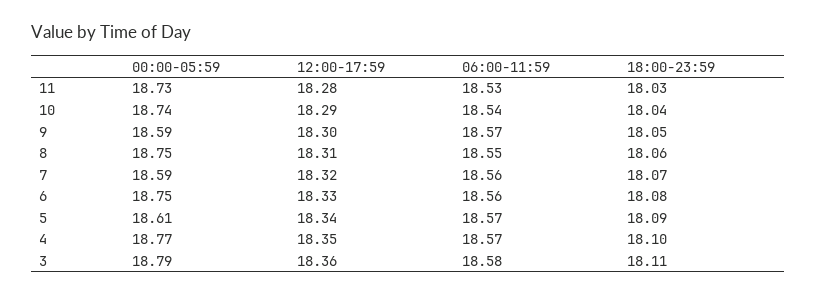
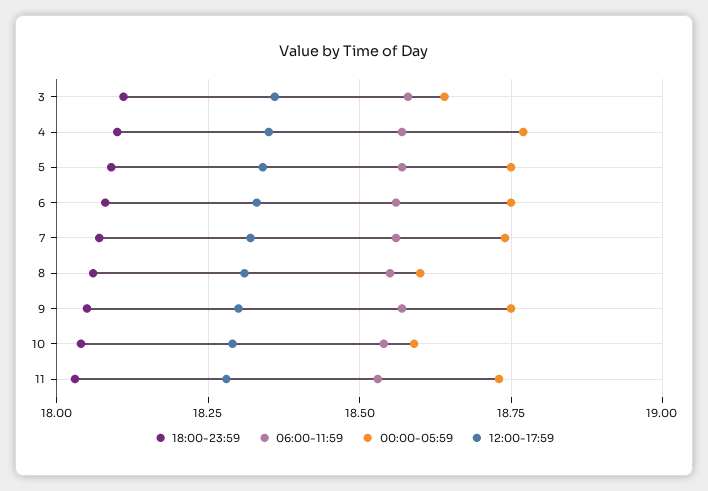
00:00-05:59, 10: 18.74 -> 18.6
00:00-05:59, 9: 18.59 -> 18.75
00:00-05:59, 8: 18.75 -> 18.6
00:00-05:59, 7: 18.59 -> 18.75
00:00-05:59, 5: 18.61 -> 18.75
00:00-05:59, 3: 18.79 -> 18.65

